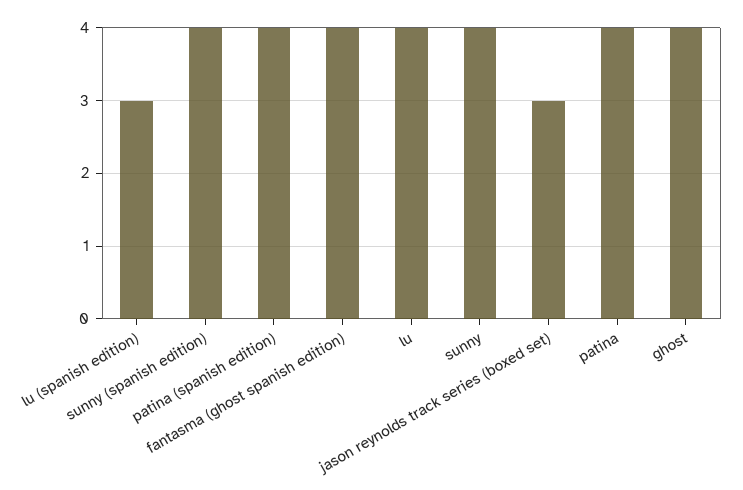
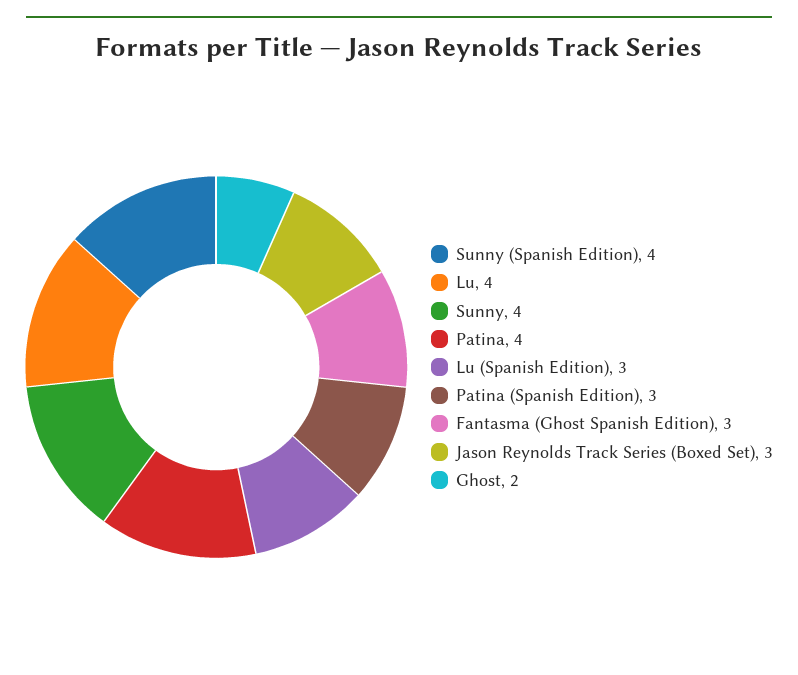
patina (spanish edition): 4 -> 3
fantasma (ghost spanish edition): 4 -> 3
ghost: 4 -> 2

